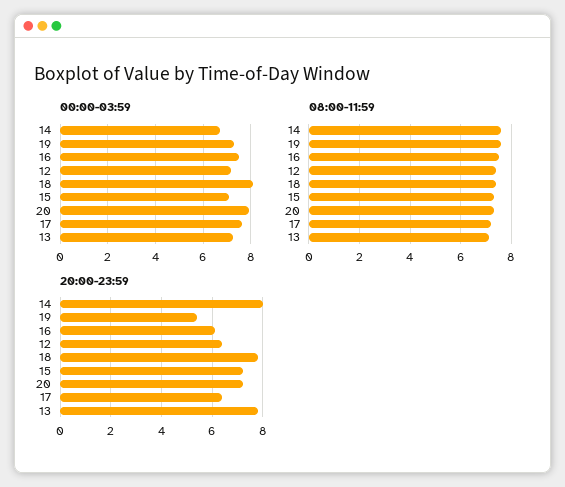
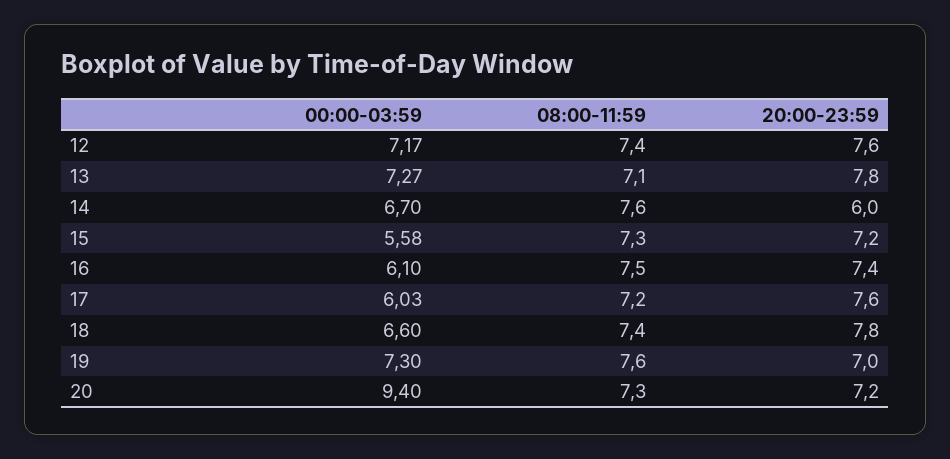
00:00-03:59, 16: 7.5 -> 6.1
00:00-03:59, 18: 8 -> 6.6
00:00-03:59, 15: 7 -> 5.58
00:00-03:59, 20: 8 -> 9.4
00:00-03:59, 17: 7.5 -> 6.03
20:00-23:59, 14: 8 -> 6
20:00-23:59, 19: 5.5 -> 7
20:00-23:59, 16: 6 -> 7.4
20:00-23:59, 12: 6.5 -> 7.6
20:00-23:59, 17: 6.5 -> 7.6

